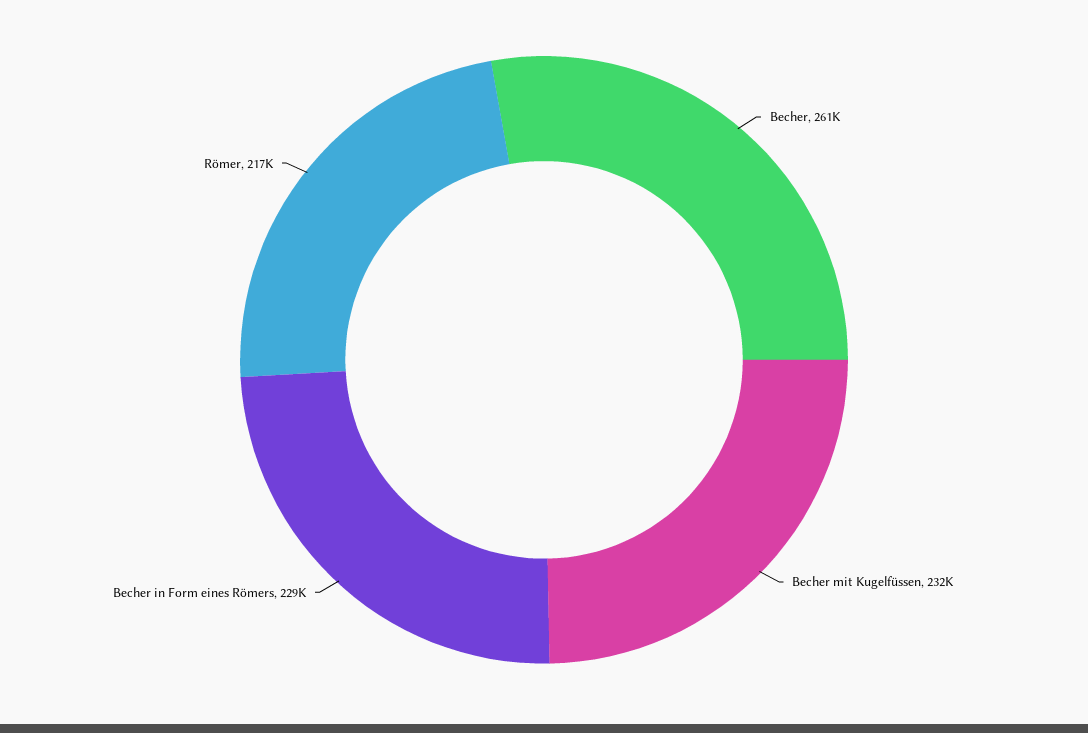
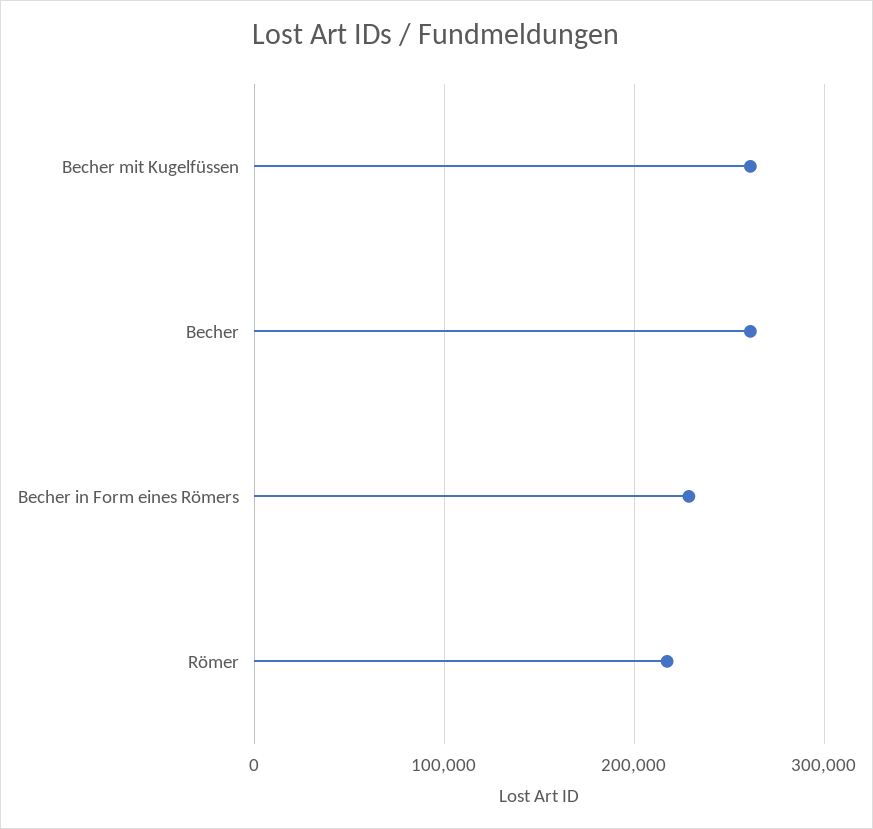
Becher mit Kugelfüssen: 232000 -> 260000

